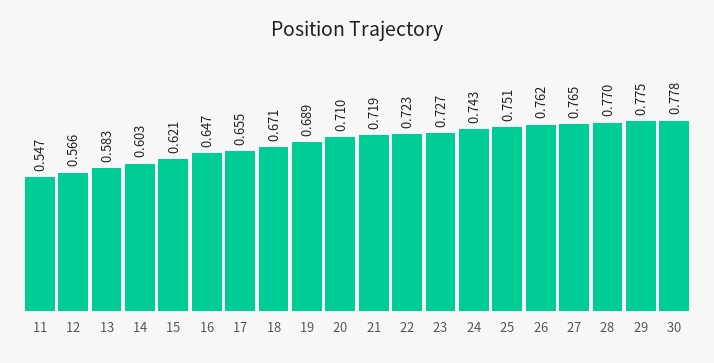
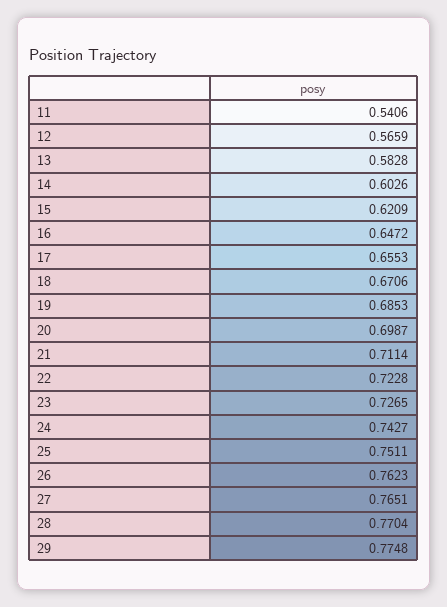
11: 0.547 -> 0.5406
19: 0.689 -> 0.6853
20: 0.71 -> 0.6987
21: 0.719 -> 0.7114
30: 0.778 -> none

